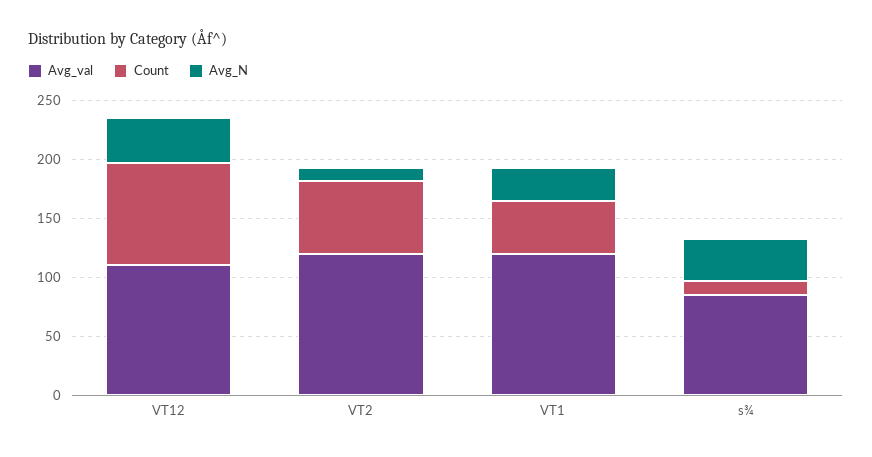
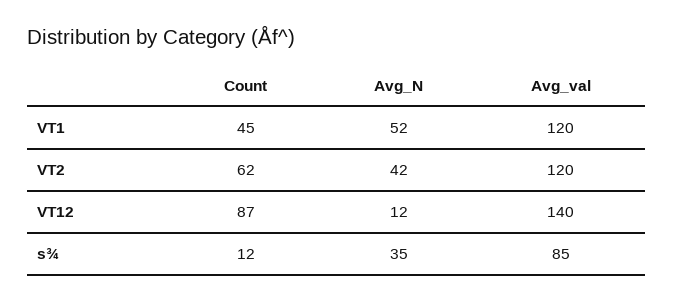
Avg_val, VT12: 110 -> 140
Avg_N, VT12: 40 -> 12
Avg_N, VT2: 10 -> 42
Avg_N, VT1: 30 -> 52

